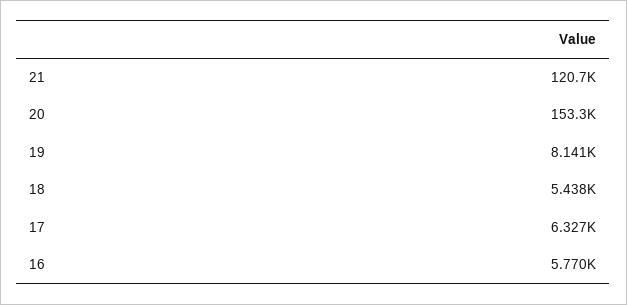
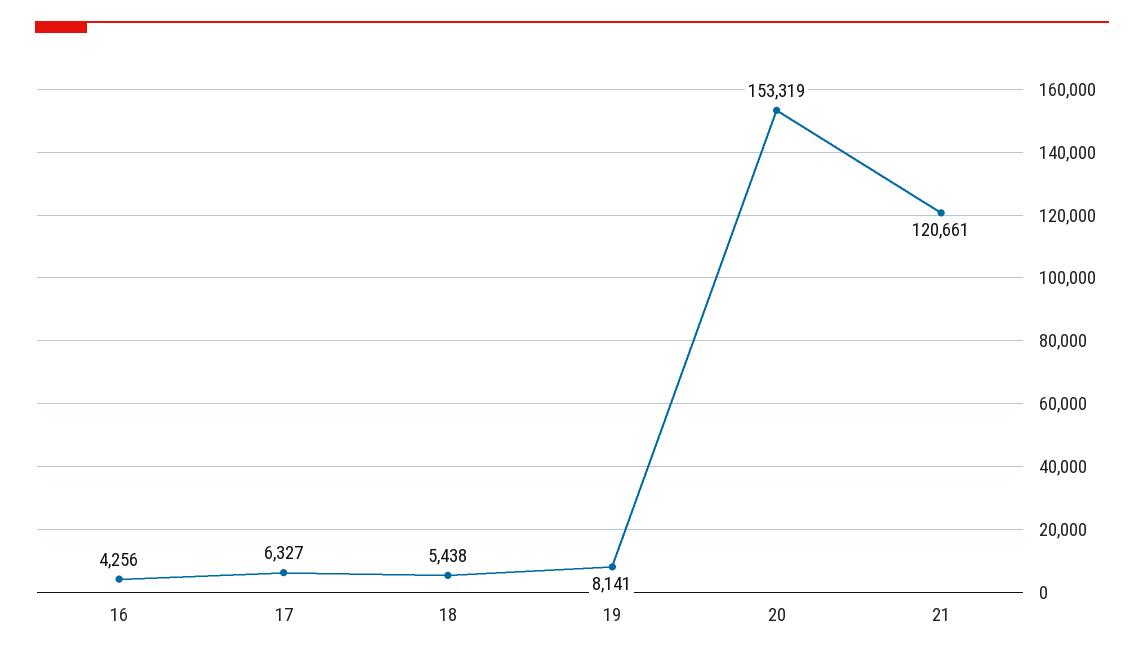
16: 5770 -> 4256

